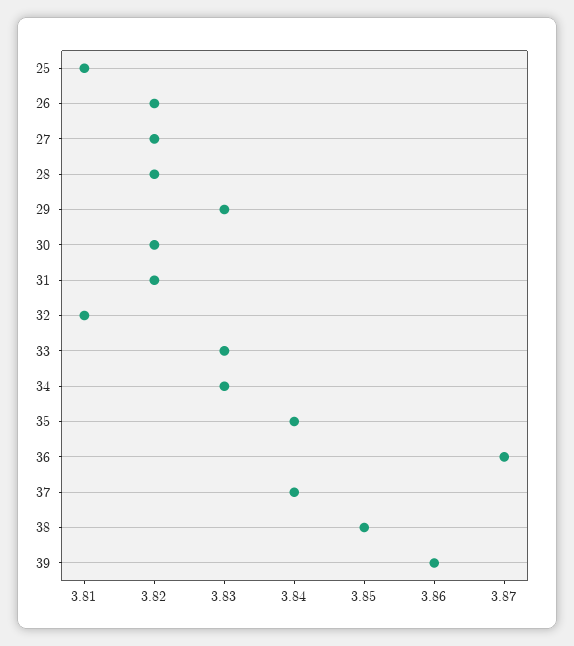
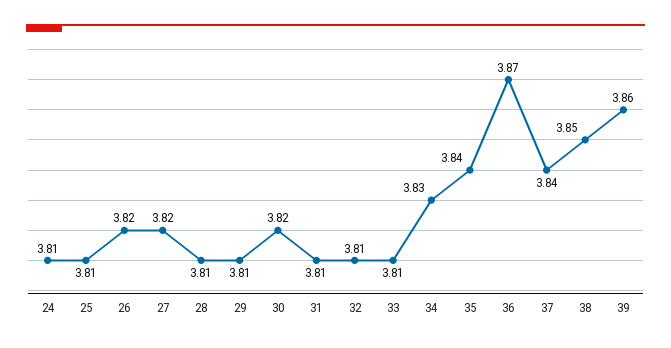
28: 3.82 -> 3.81
29: 3.83 -> 3.81
31: 3.82 -> 3.81
33: 3.83 -> 3.81
24: none -> 3.81

